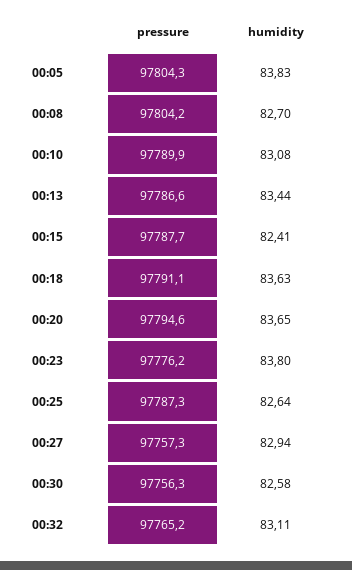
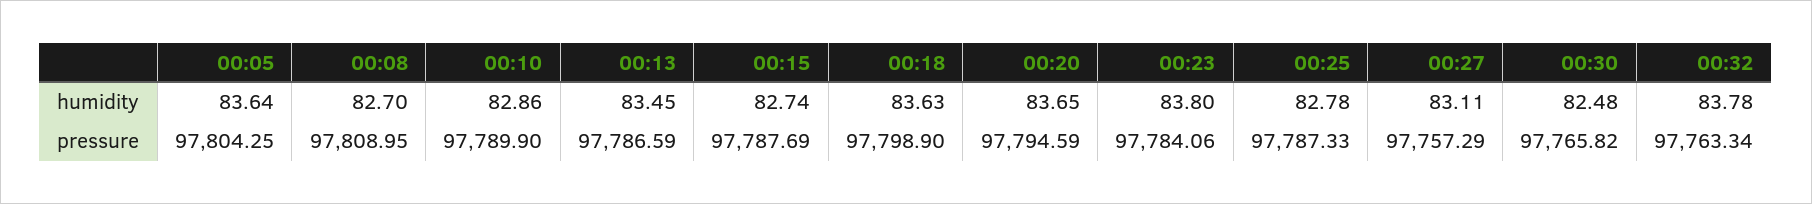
humidity, 00:05: 83.83 -> 83.64
pressure, 00:08: 97804.2 -> 97808.95
humidity, 00:10: 83.08 -> 82.86
humidity, 00:13: 83.44 -> 83.45
humidity, 00:15: 82.41 -> 82.74
pressure, 00:18: 97791.1 -> 97798.9
pressure, 00:23: 97776.2 -> 97784.06
humidity, 00:25: 82.64 -> 82.78
humidity, 00:27: 82.94 -> 83.11
pressure, 00:30: 97756.3 -> 97765.82
humidity, 00:30: 82.58 -> 82.48
pressure, 00:32: 97765.2 -> 97763.34
humidity, 00:32: 83.11 -> 83.78

